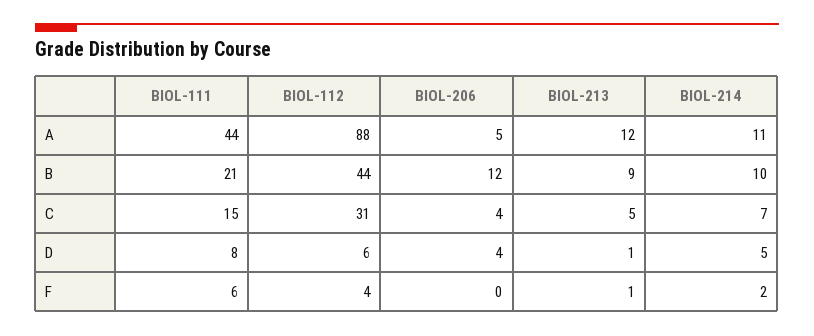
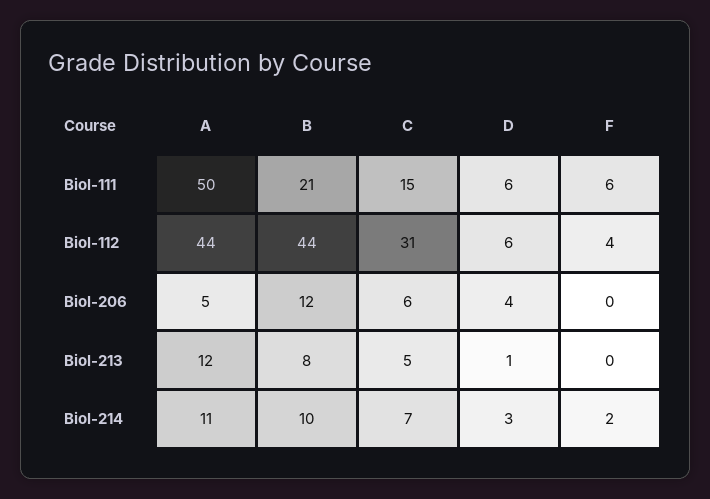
BIOL-111, A: 44 -> 50
BIOL-112, A: 88 -> 44
BIOL-213, B: 9 -> 8
BIOL-206, C: 4 -> 6
BIOL-111, D: 8 -> 6
BIOL-214, D: 5 -> 3
BIOL-213, F: 1 -> 0

